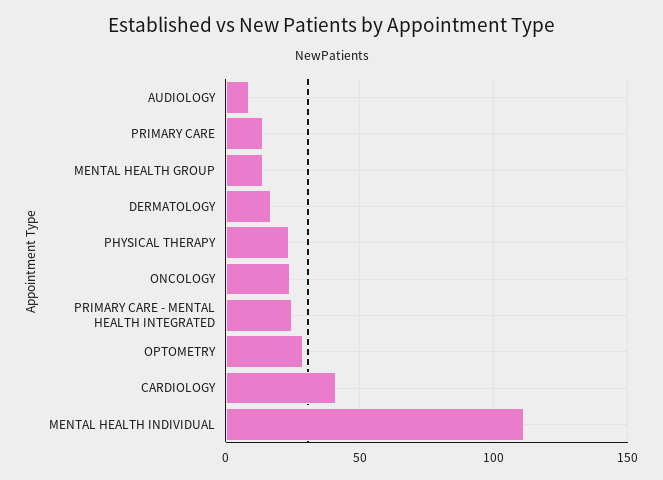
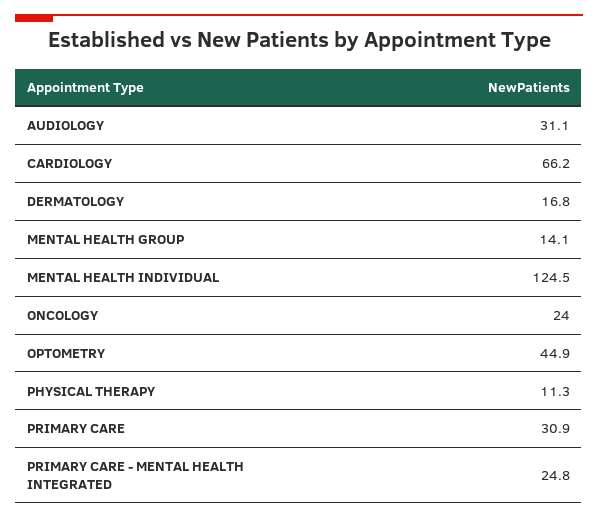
AUDIOLOGY: 10 -> 31.1
PRIMARY CARE: 15 -> 30.9
PHYSICAL THERAPY: 25 -> 11.3
OPTOMETRY: 30 -> 44.9
CARDIOLOGY: 40 -> 66.2
MENTAL HEALTH INDIVIDUAL: 110 -> 124.5

